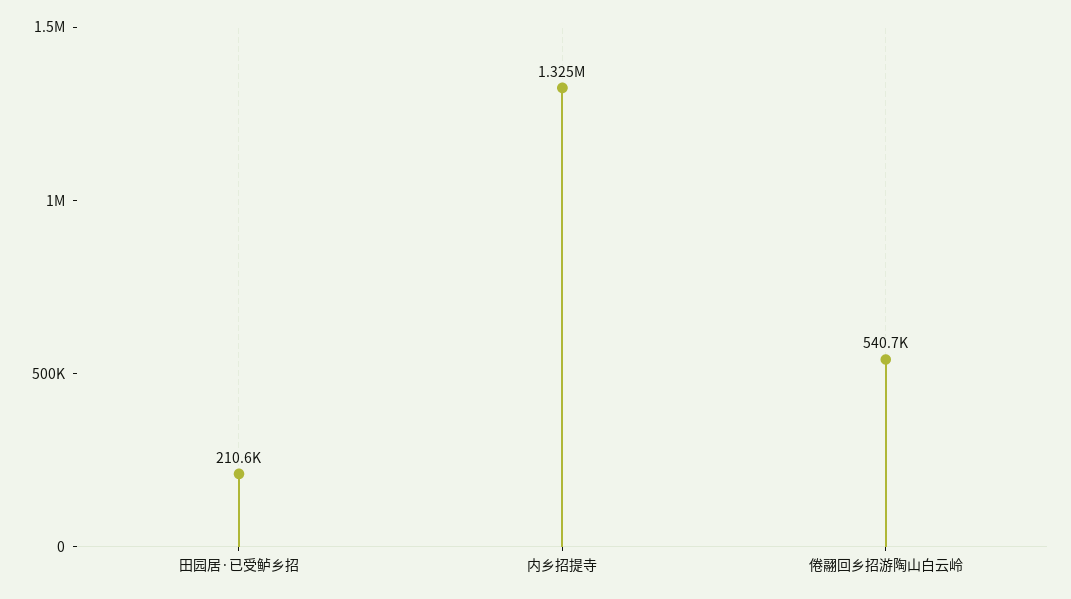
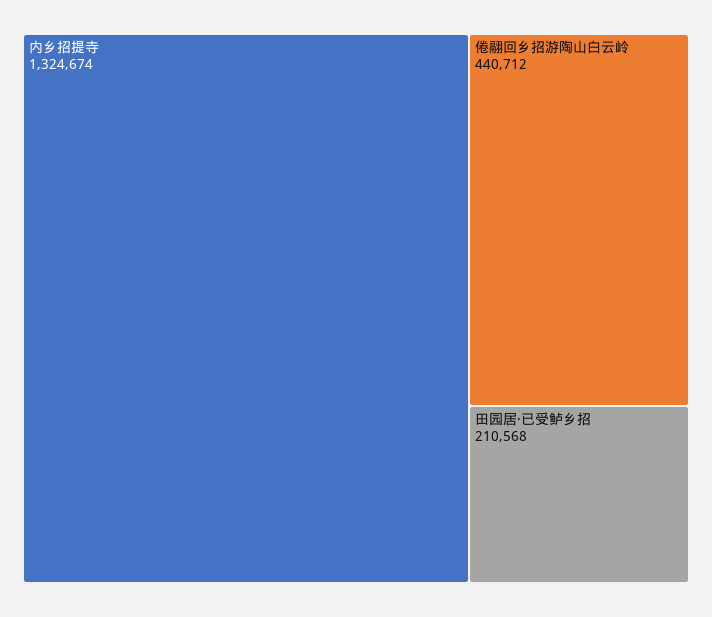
倦翮回乡招游陶山白云岭: 540700 -> 440712

